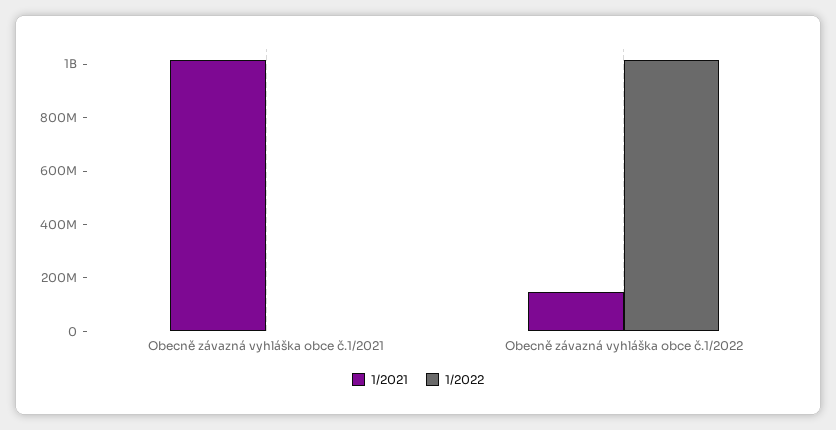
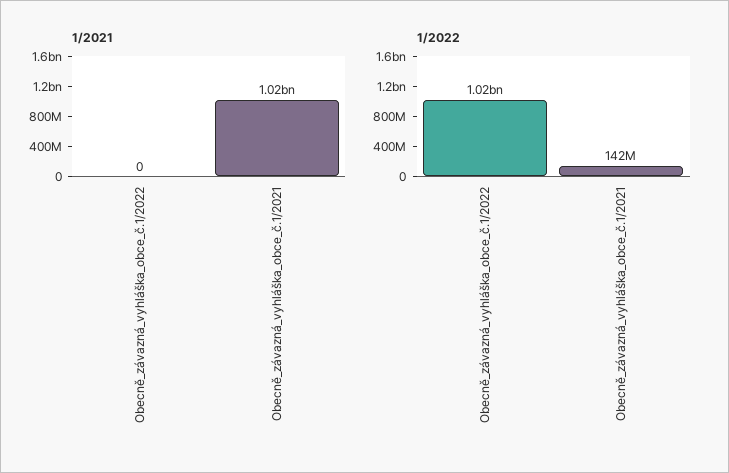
1/2022, Obecně závazná vyhláška obce č.1/2021: 0 -> 142000000
1/2021, Obecně závazná vyhláška obce č.1/2022: 150000000 -> 0

